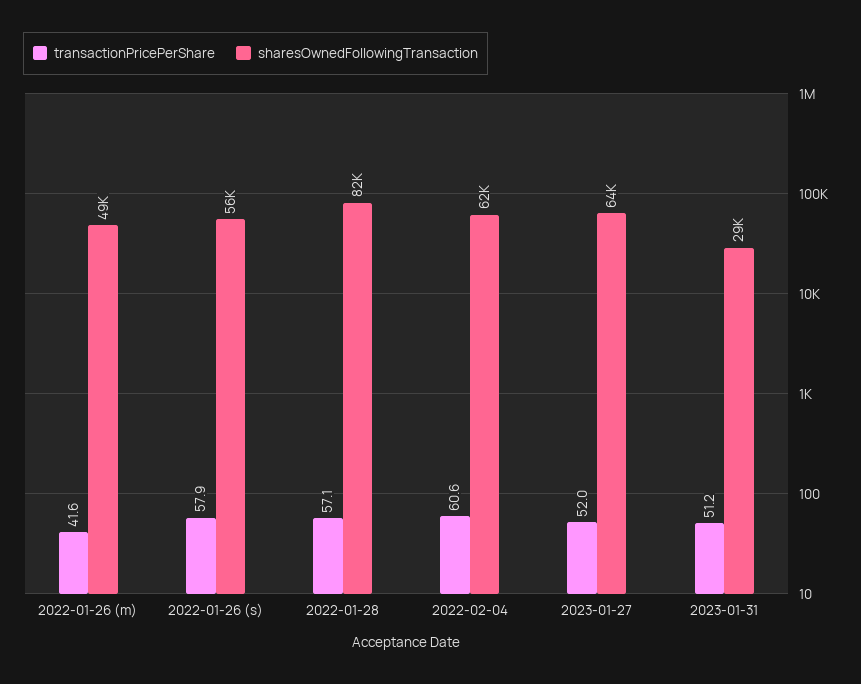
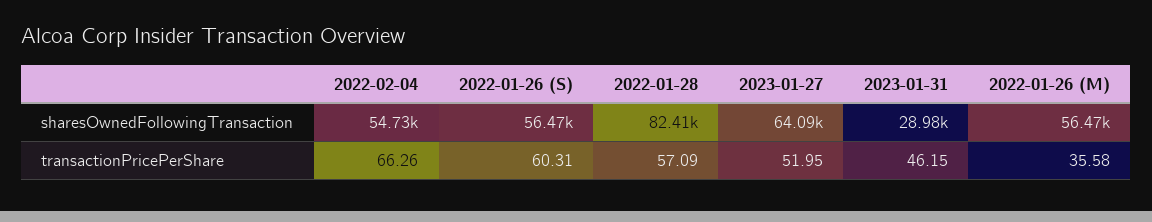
transactionPricePerShare, 2022-01-26 (m): 41.6 -> 35.58
sharesOwnedFollowingTransaction, 2022-01-26 (m): 49000 -> 56470
transactionPricePerShare, 2022-01-26 (s): 57.9 -> 60.31
transactionPricePerShare, 2022-02-04: 60.6 -> 66.26
sharesOwnedFollowingTransaction, 2022-02-04: 62000 -> 54730
transactionPricePerShare, 2023-01-31: 51.2 -> 46.15

